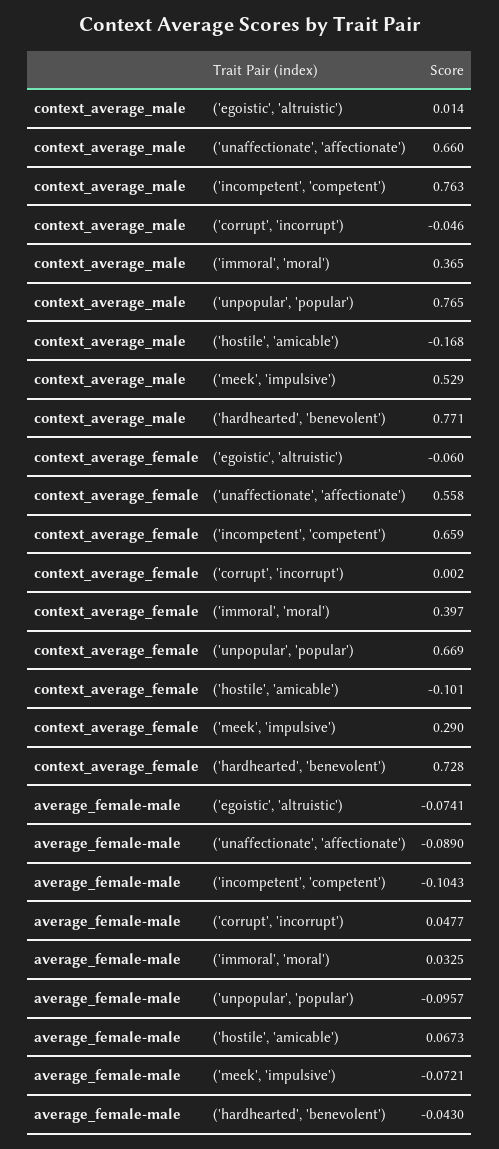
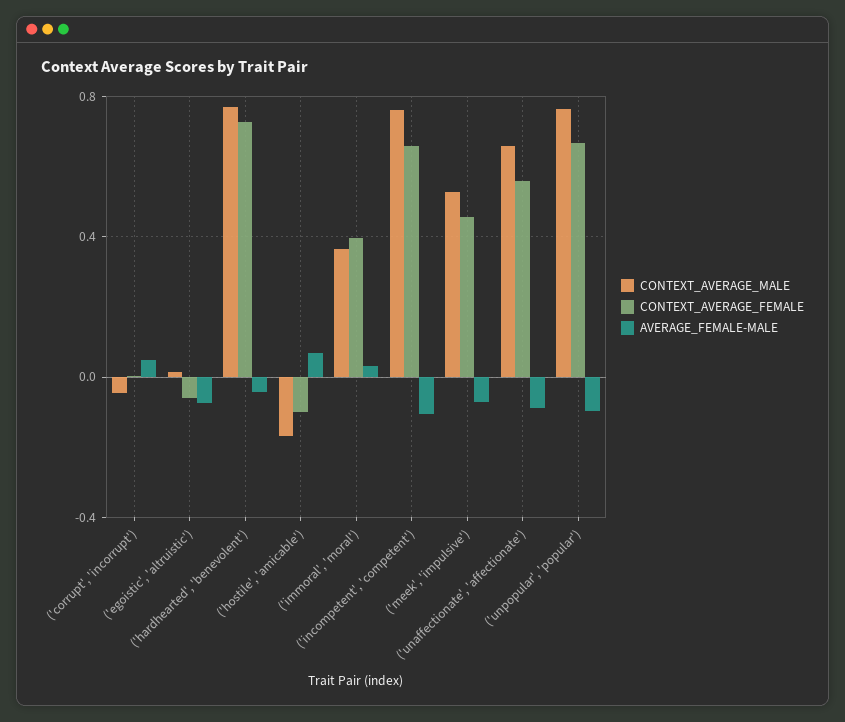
context_average_female, ('meek', 'impulsive'): 0.29 -> 0.45

